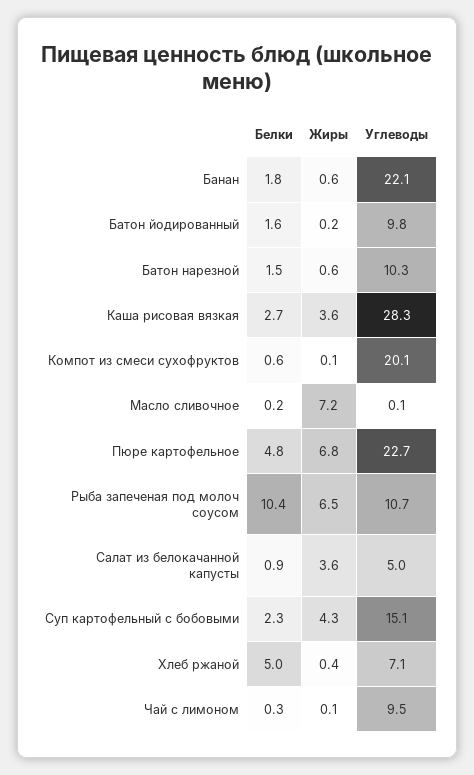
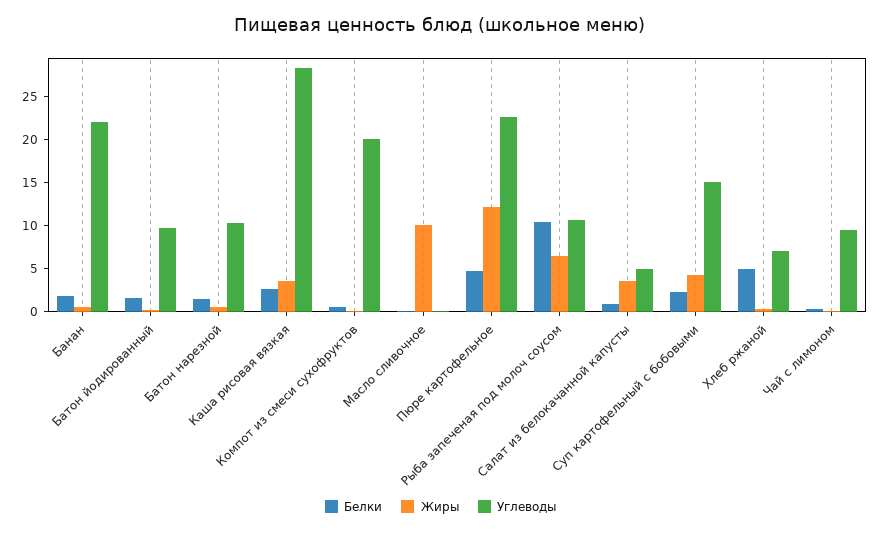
Жиры, Масло сливочное: 7.2 -> 10
Жиры, Пюре картофельное: 6.8 -> 12

